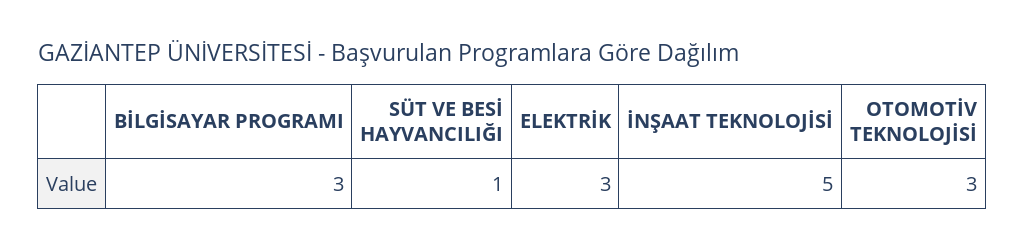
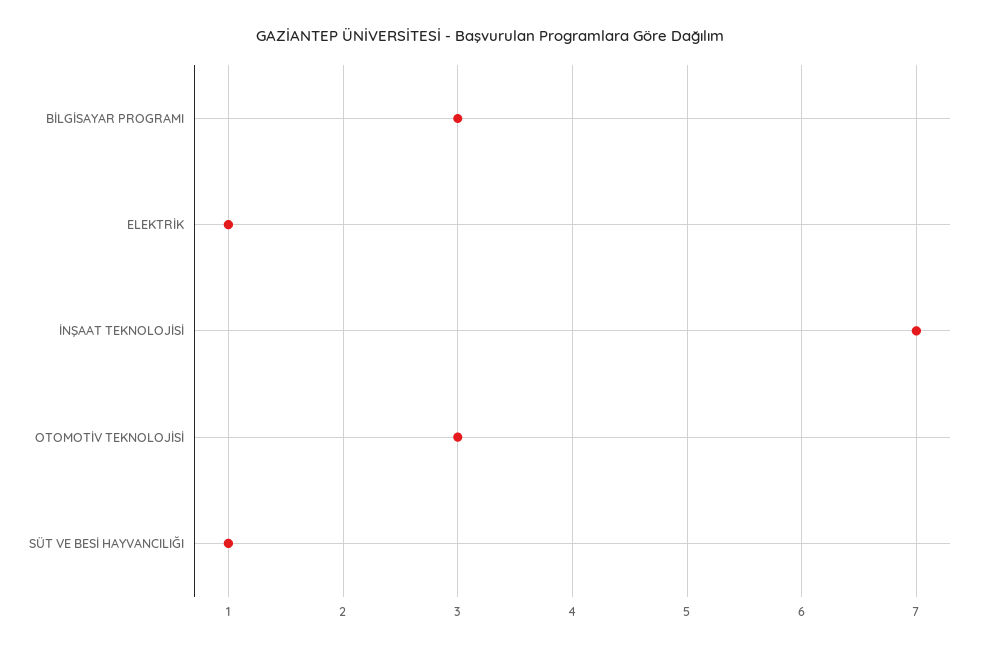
ELEKTRİK: 3 -> 1
İNŞAAT TEKNOLOJİSİ: 5 -> 7

